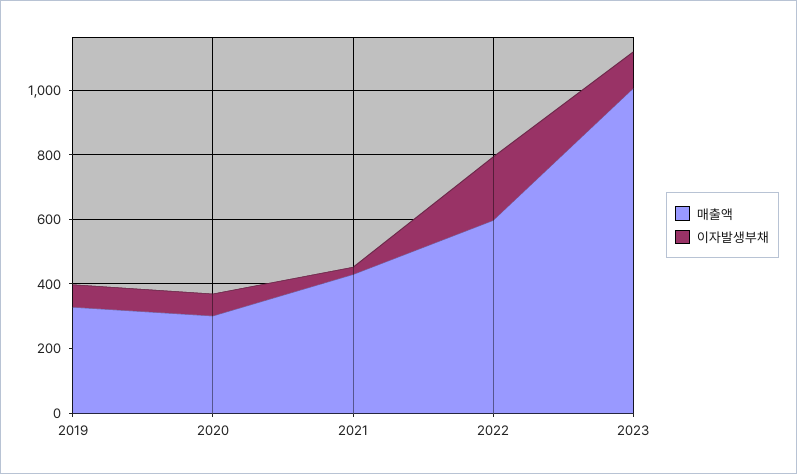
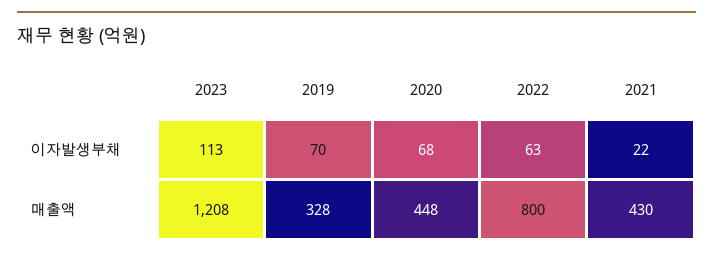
매출액, 2020: 300 -> 448
매출액, 2022: 600 -> 800
이자발생부채, 2022: 200 -> 63
매출액, 2023: 1000 -> 1208

